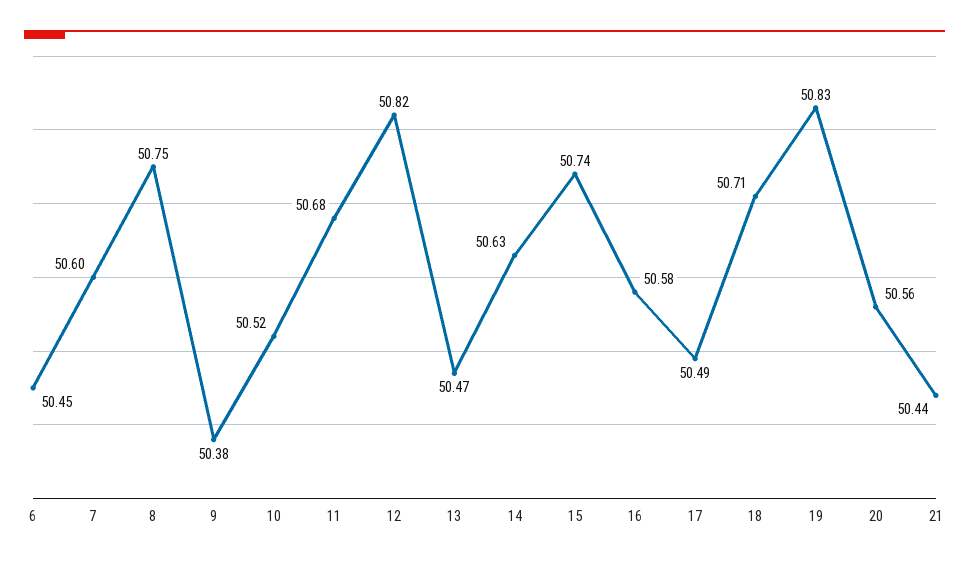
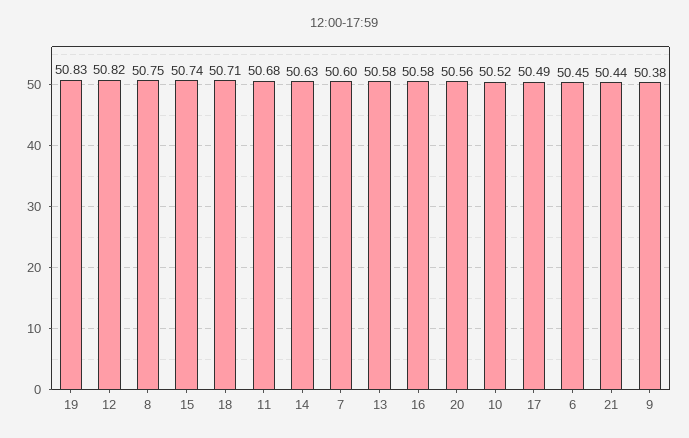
13: 50.47 -> 50.58

